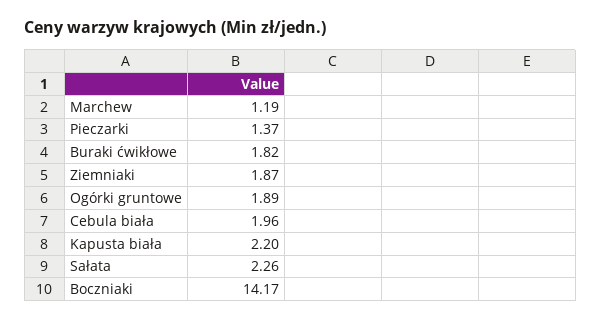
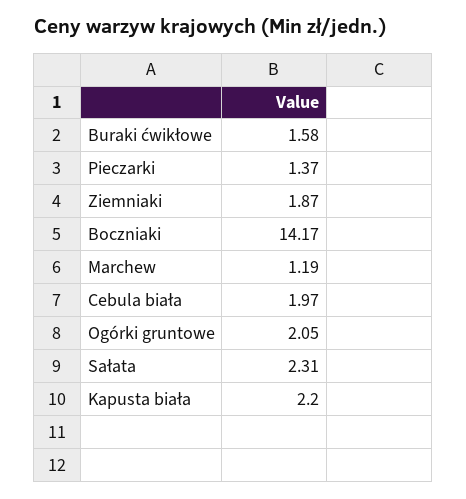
Buraki ćwikłowe: 1.82 -> 1.58
Ogórki gruntowe: 1.89 -> 2.05
Cebula biała: 1.96 -> 1.97
Sałata: 2.26 -> 2.31

